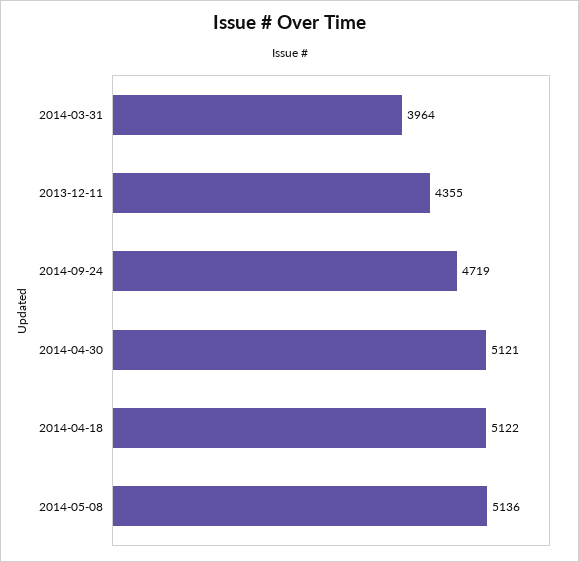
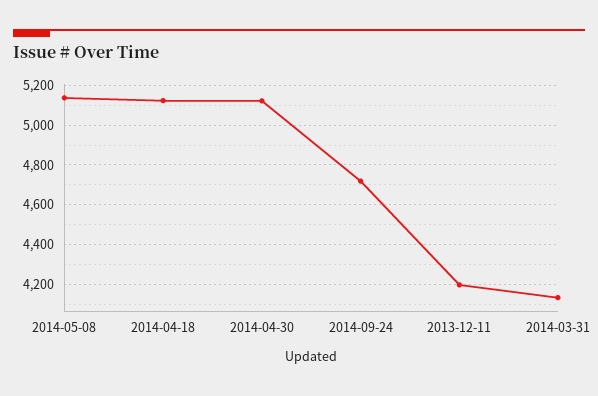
2014-03-31: 3964 -> 4150
2013-12-11: 4355 -> 4200

